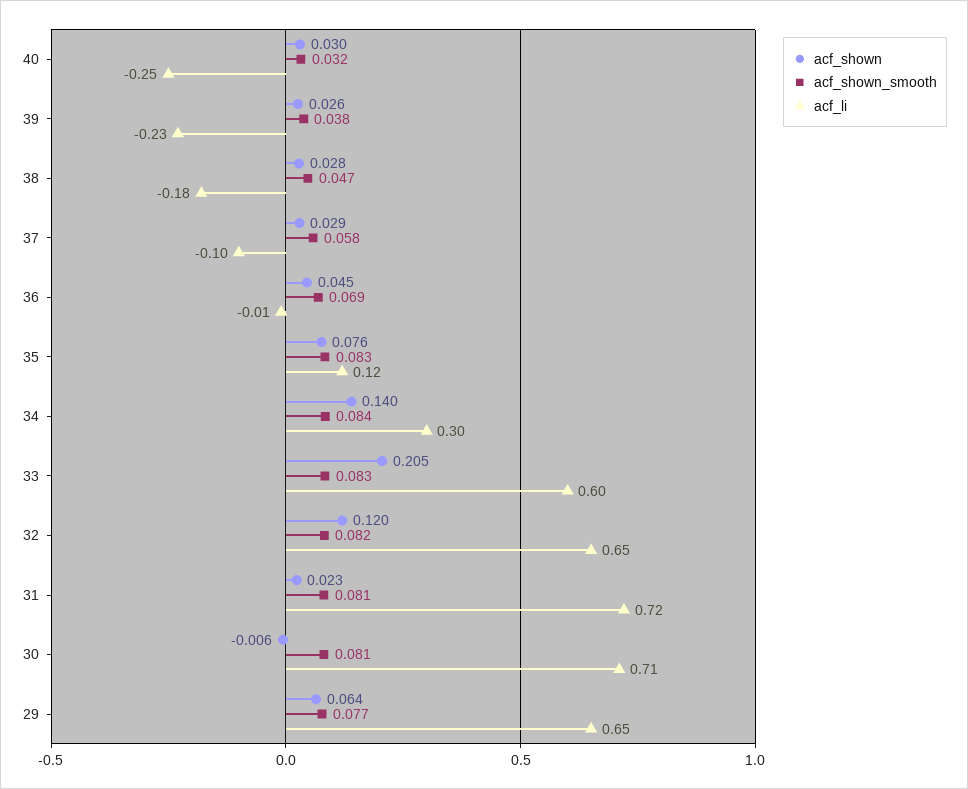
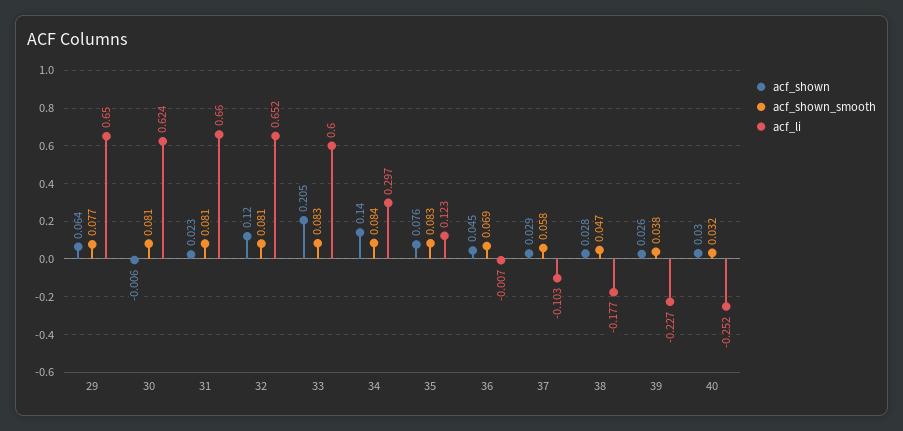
acf_shown_smooth, 32: 0.082 -> 0.081
acf_li, 31: 0.72 -> 0.66
acf_li, 30: 0.71 -> 0.624

